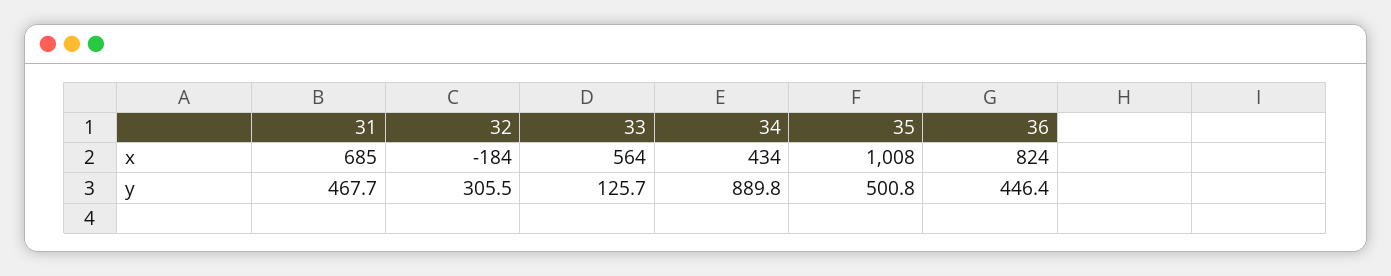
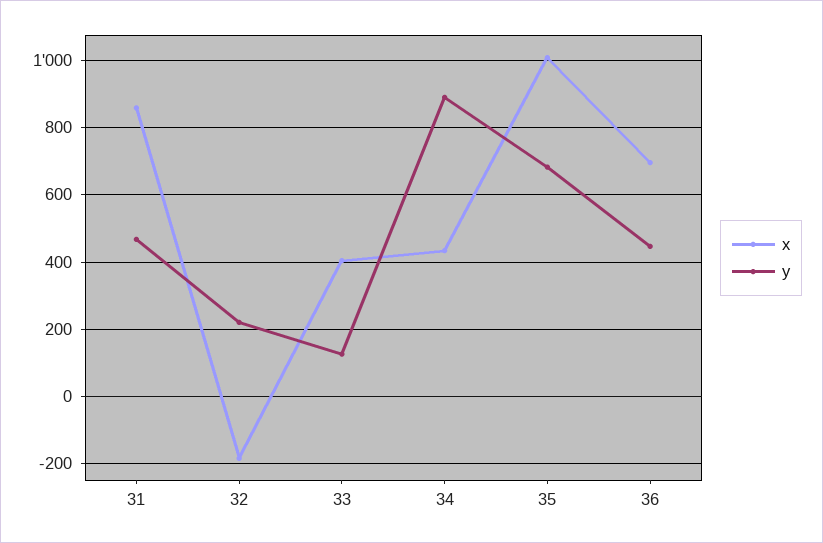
x, 31: 685 -> 860
x, 33: 564 -> 400
x, 36: 824 -> 700
y, 32: 305.5 -> 220
y, 35: 500.8 -> 680

